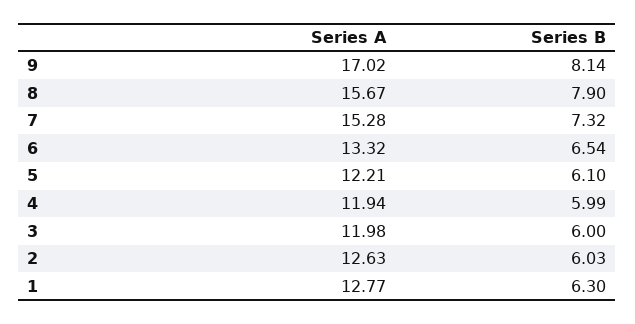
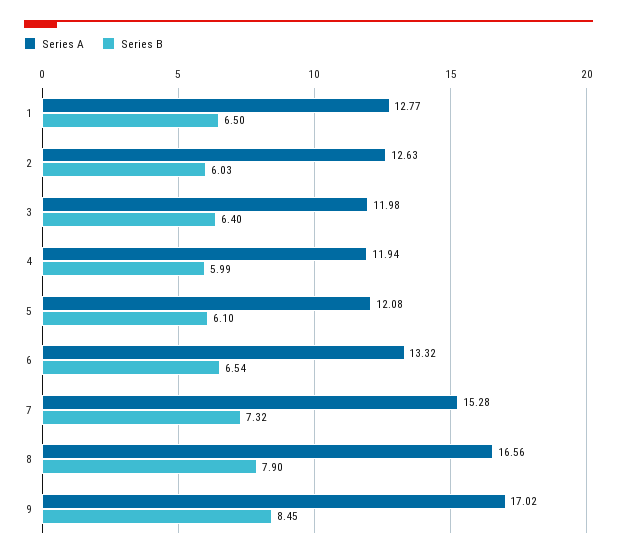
Series B, 9: 8.14 -> 8.45
Series A, 8: 15.67 -> 16.56
Series A, 5: 12.21 -> 12.08
Series B, 3: 6 -> 6.4
Series B, 1: 6.3 -> 6.5

